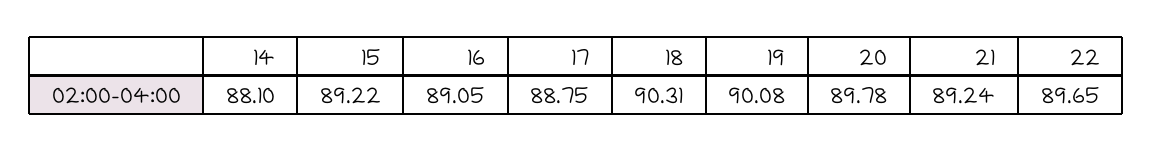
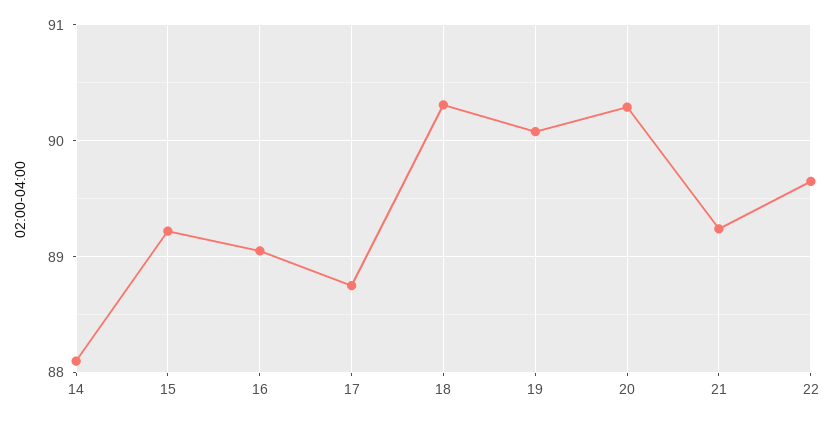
20: 89.78 -> 90.3

